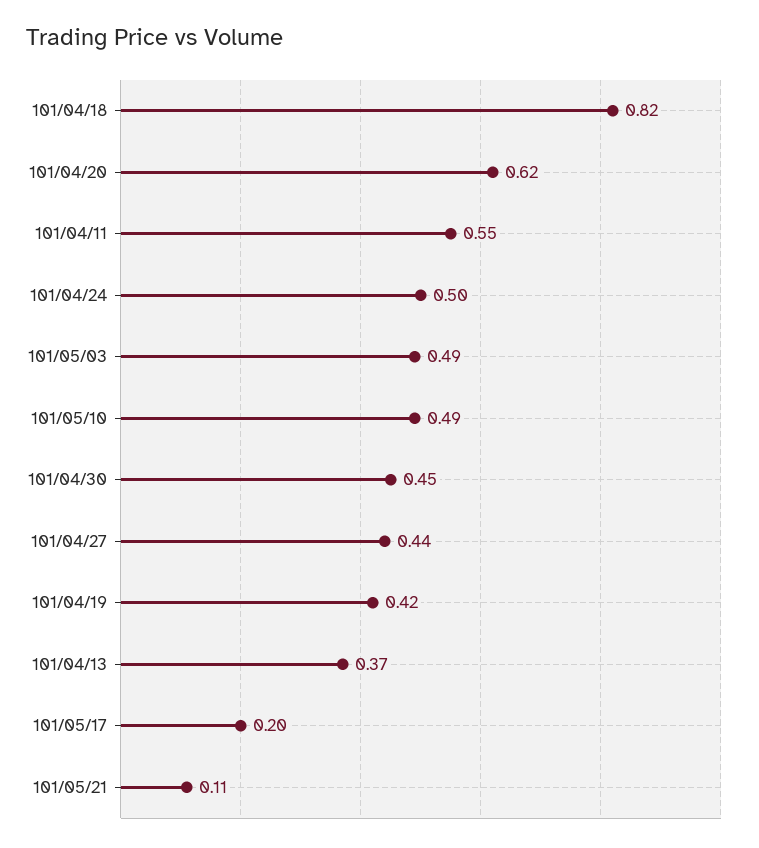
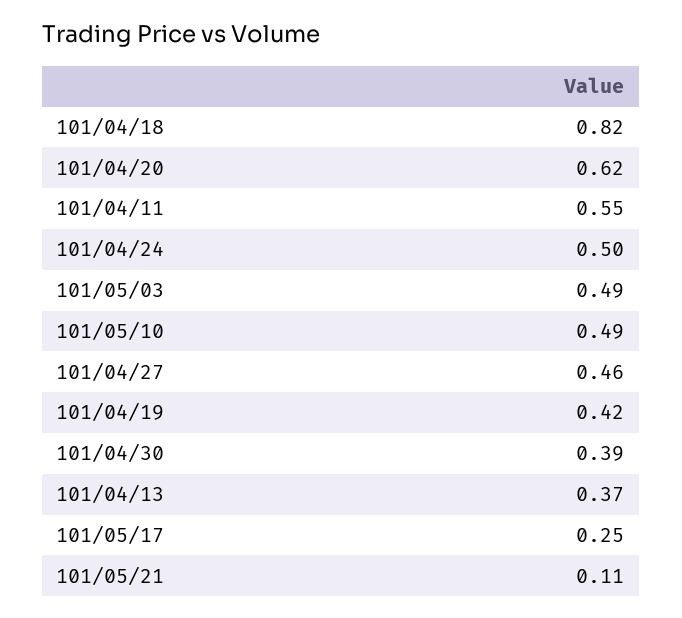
101/04/30: 0.45 -> 0.39
101/04/27: 0.44 -> 0.46
101/05/17: 0.2 -> 0.25

